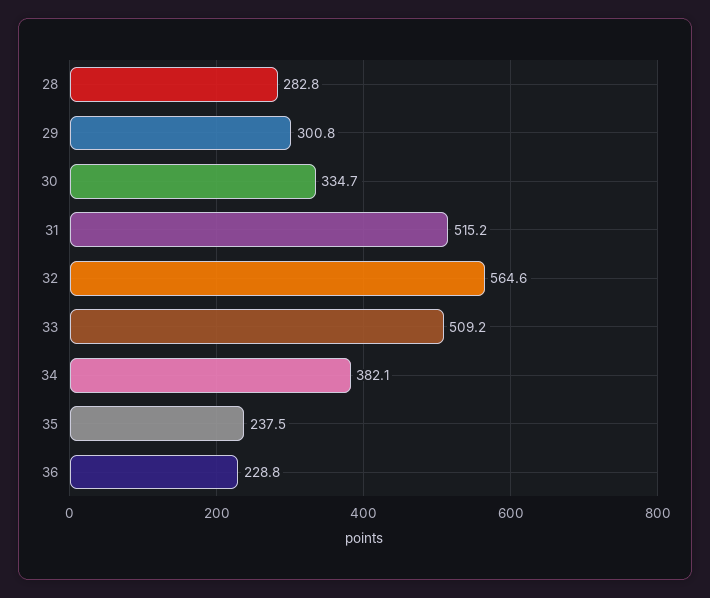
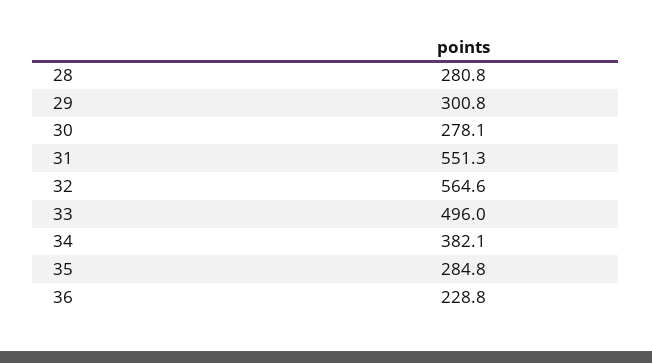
28: 282.8 -> 280.8
30: 334.7 -> 278.1
31: 515.2 -> 551.3
33: 509.2 -> 496
35: 237.5 -> 284.8

